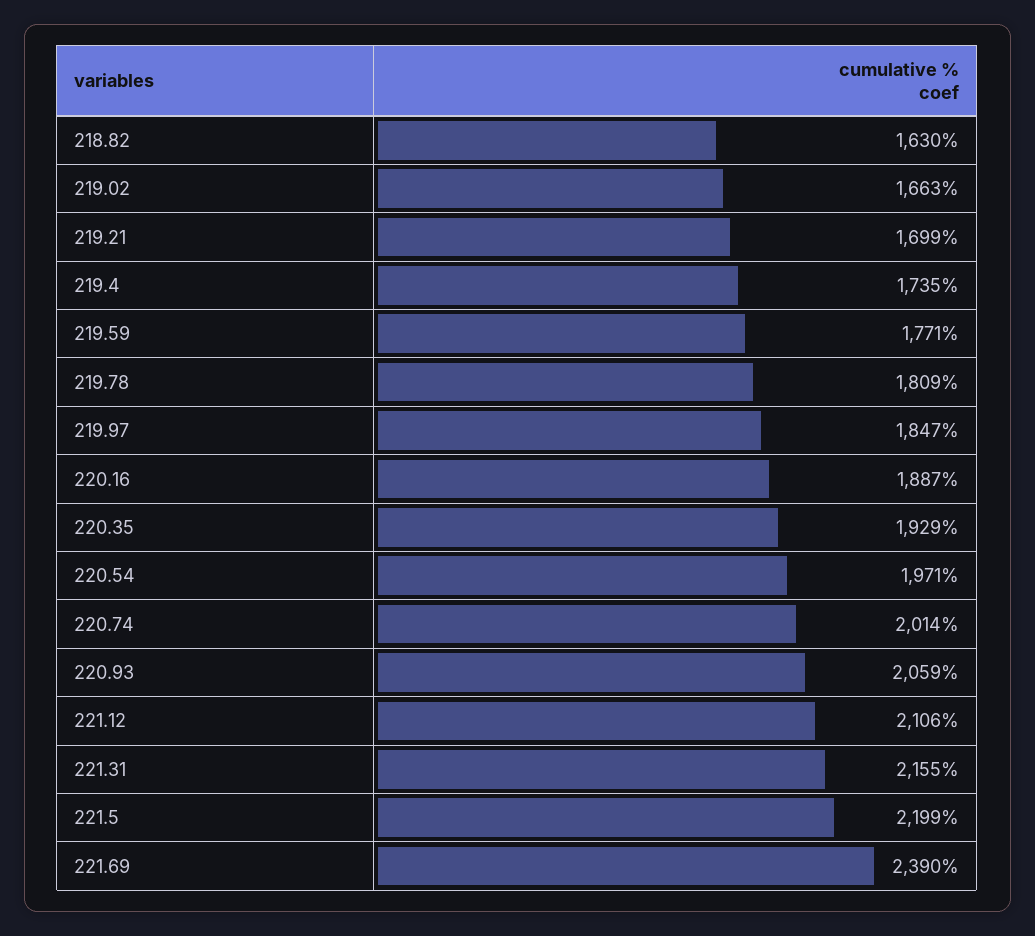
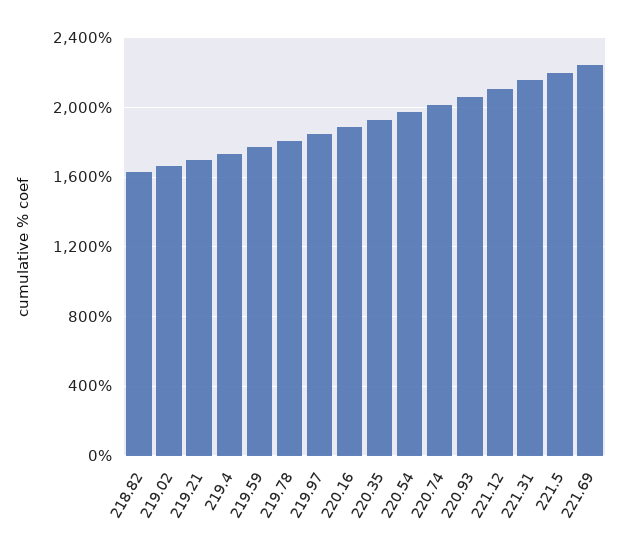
221.69: 2390 -> 2250

